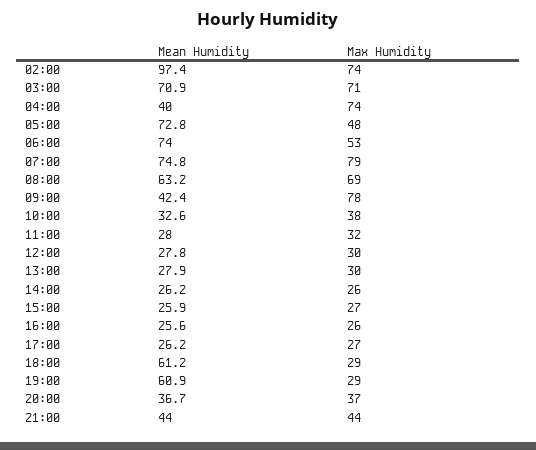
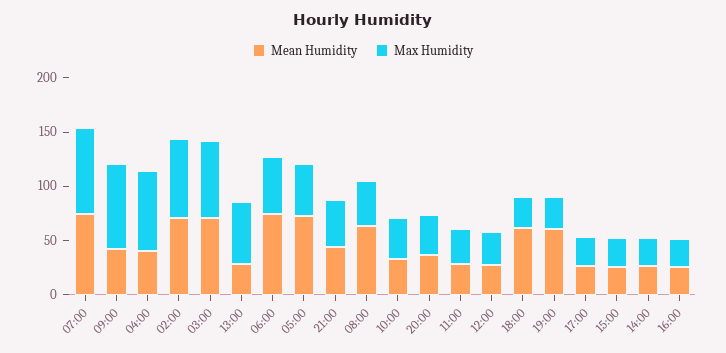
Mean Humidity, 02:00: 97.4 -> 70
Max Humidity, 08:00: 69 -> 40
Max Humidity, 13:00: 30 -> 60

